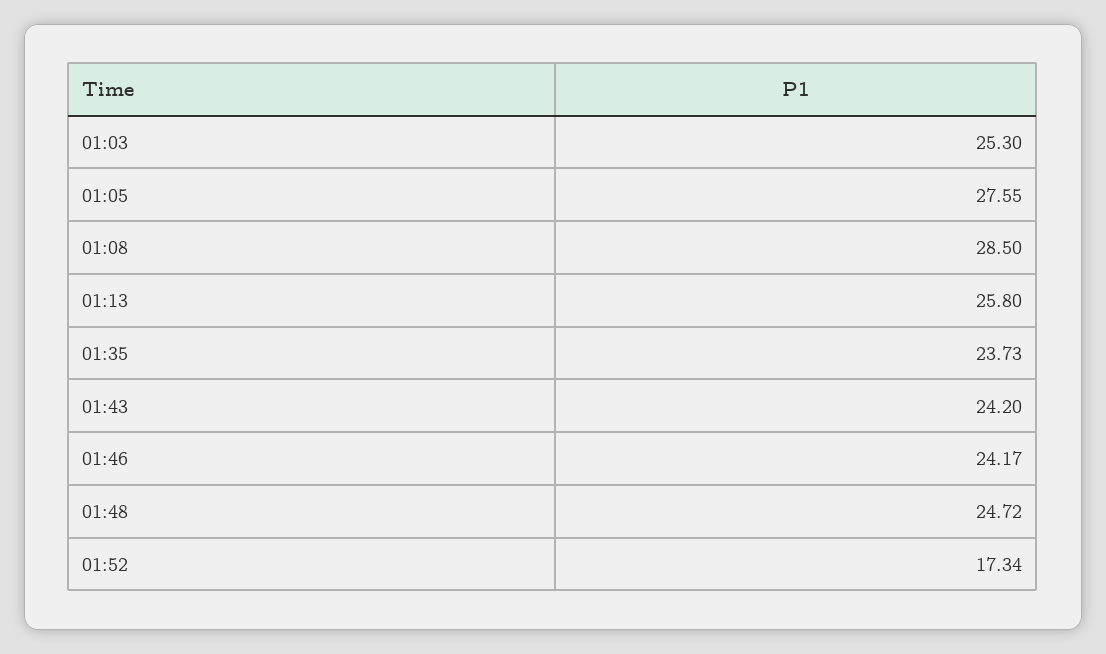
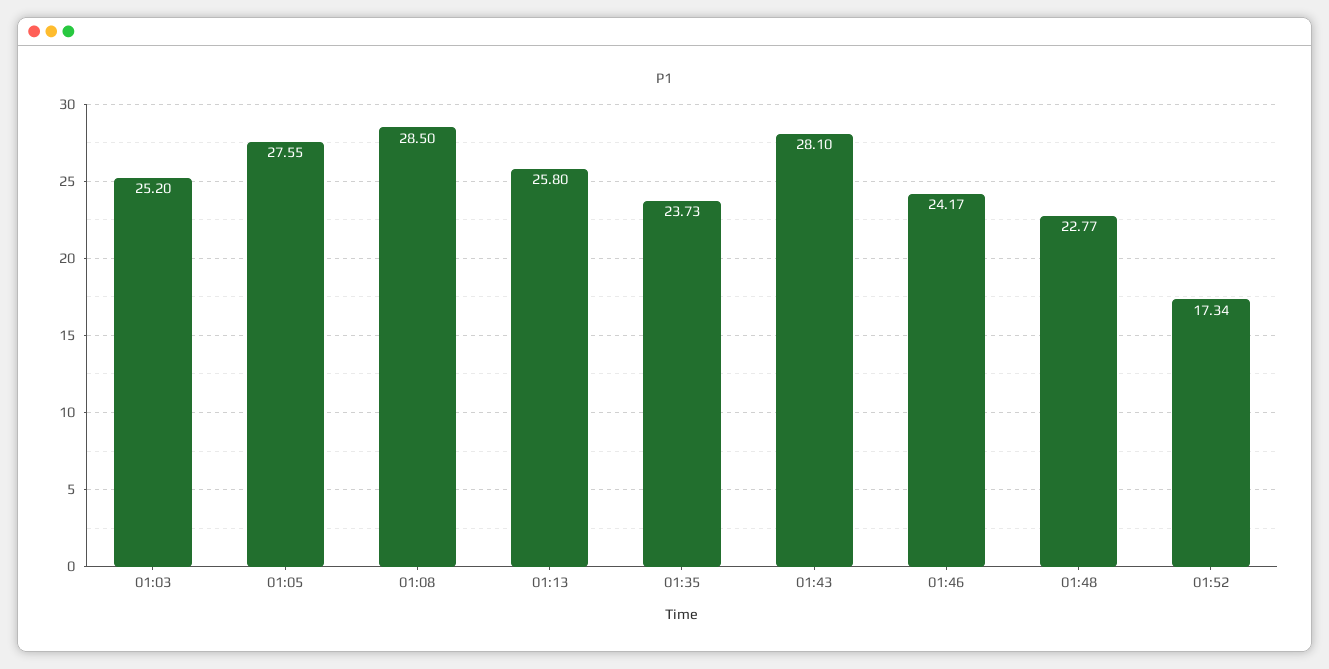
01:03: 25.3 -> 25.2
01:43: 24.2 -> 28.1
01:48: 24.72 -> 22.77

